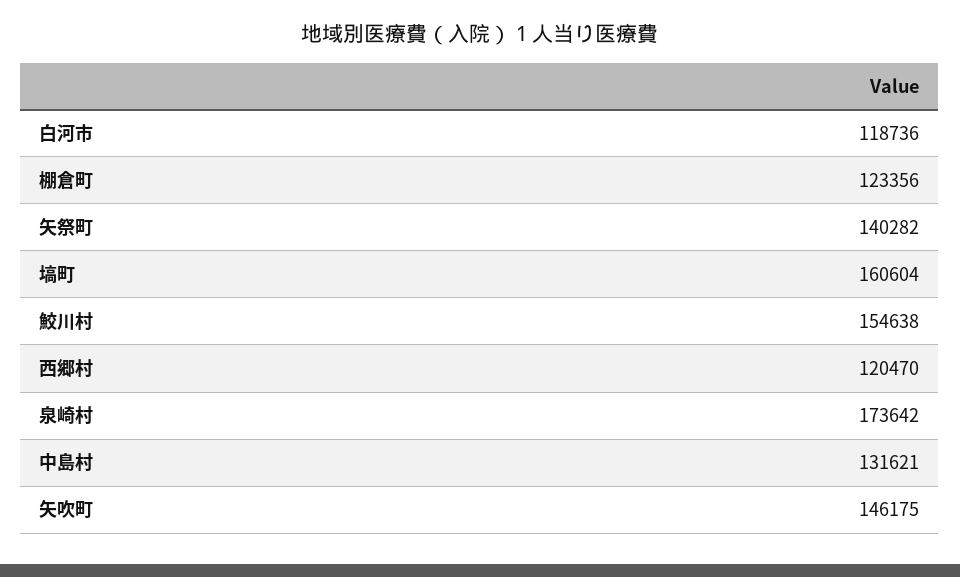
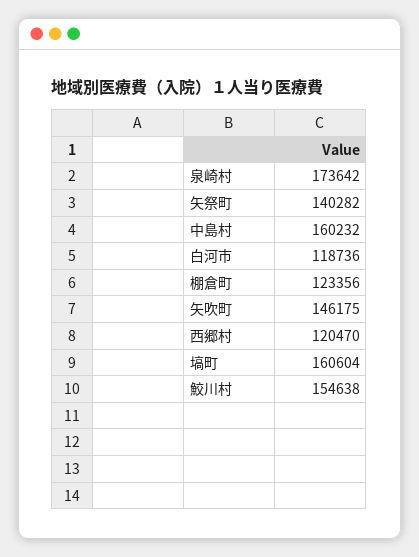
中島村: 131621 -> 160232

